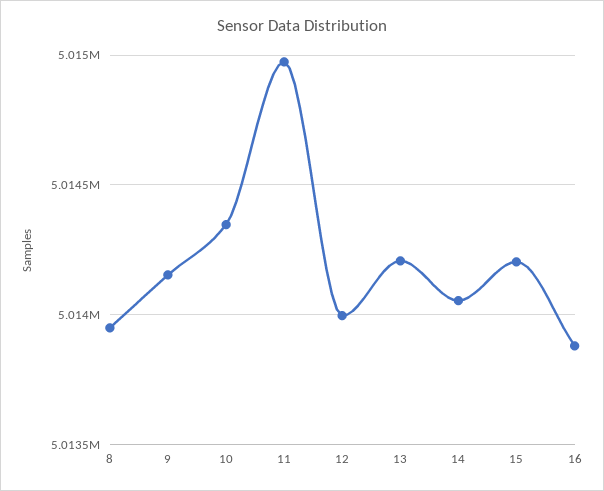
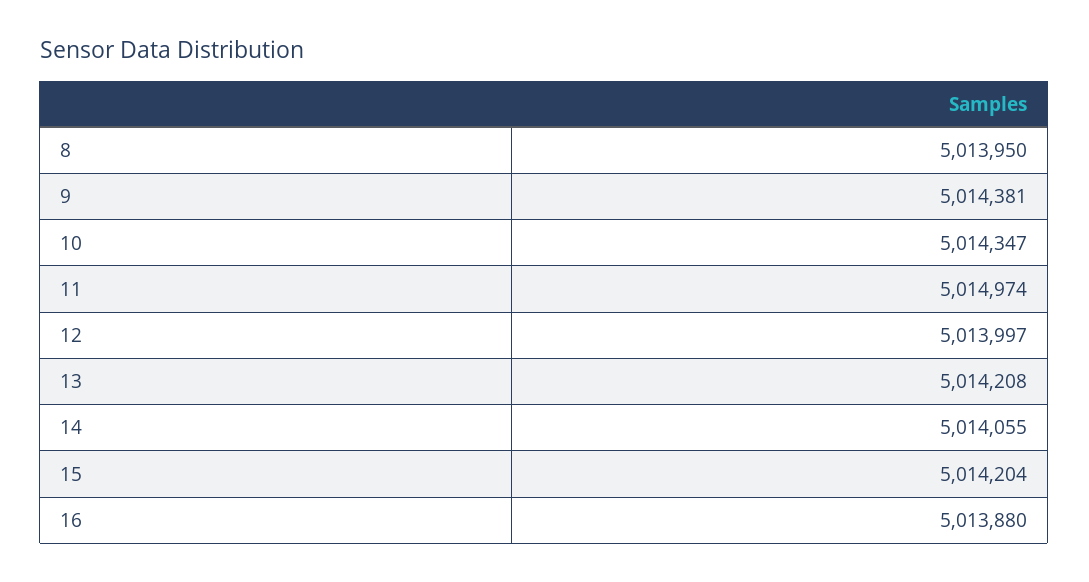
9: 5014150 -> 5014381

